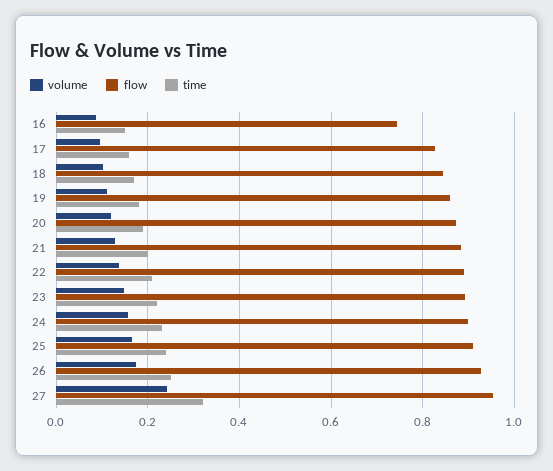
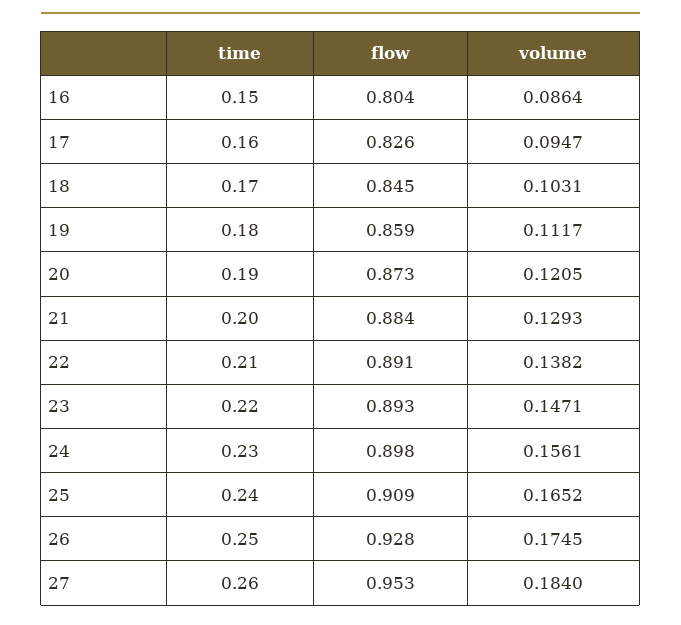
flow, 16: 0.74 -> 0.804
volume, 27: 0.24 -> 0.184
time, 27: 0.32 -> 0.26

